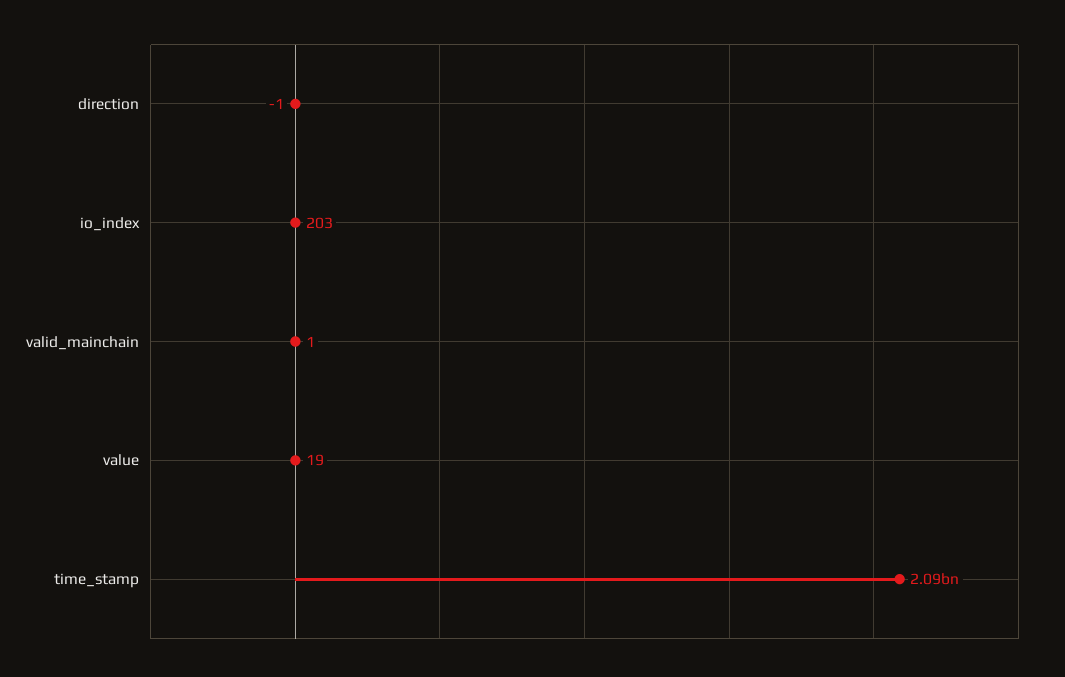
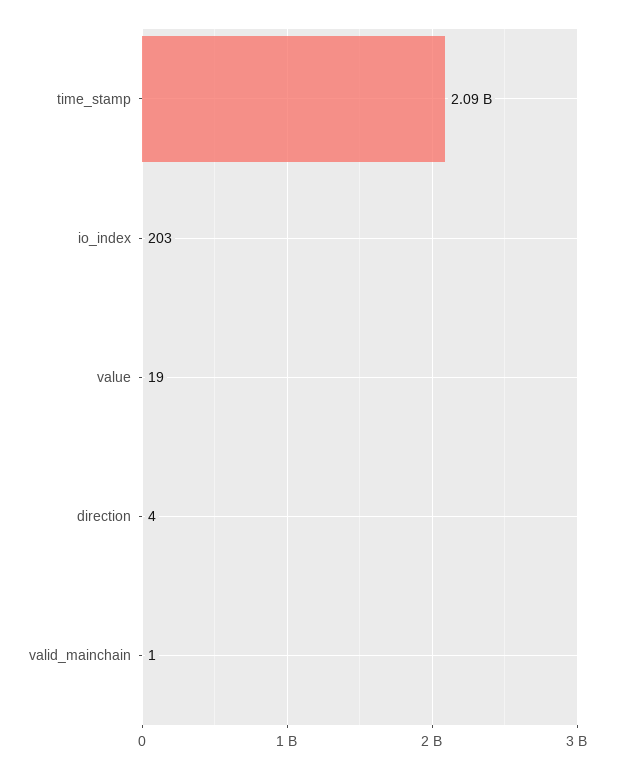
direction: -1 -> 4

